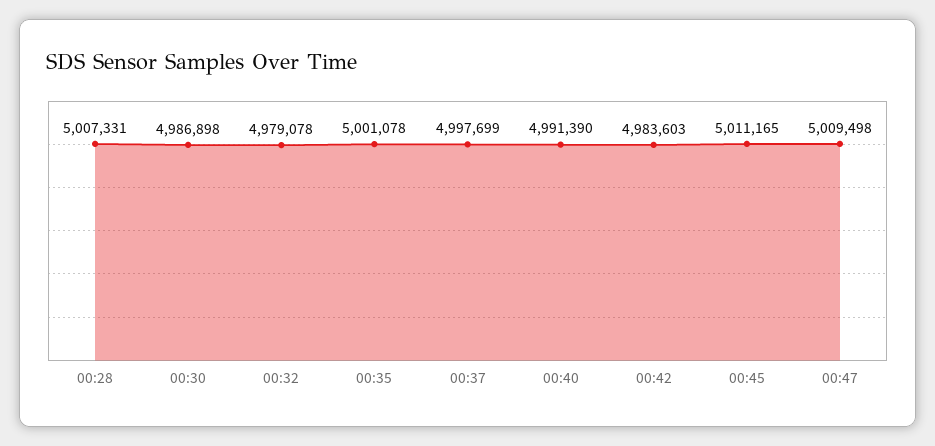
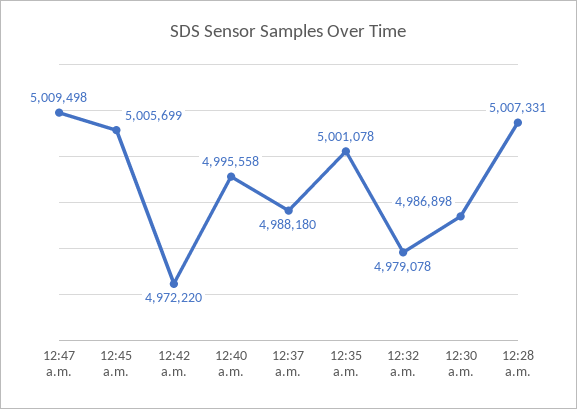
00:37: 4997699 -> 4988180
00:40: 4991390 -> 4995558
00:42: 4983603 -> 4972220
00:45: 5011165 -> 5005699

